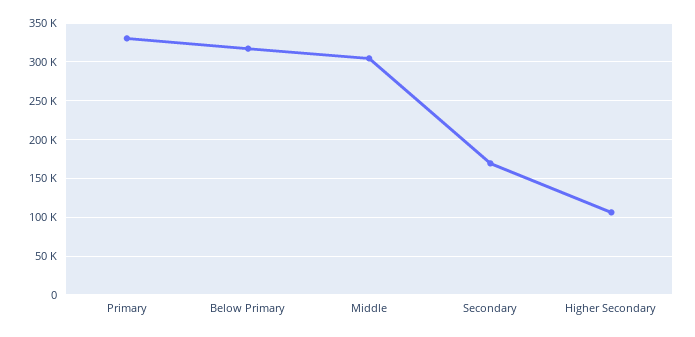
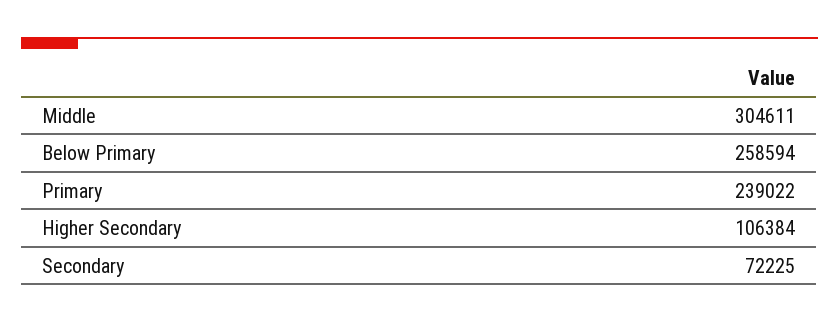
Primary: 330000 -> 239022
Below Primary: 320000 -> 258594
Secondary: 170000 -> 72225

